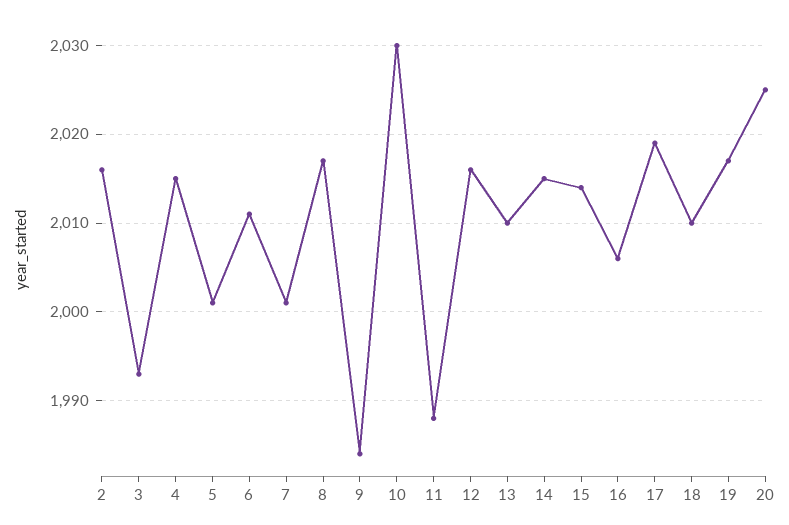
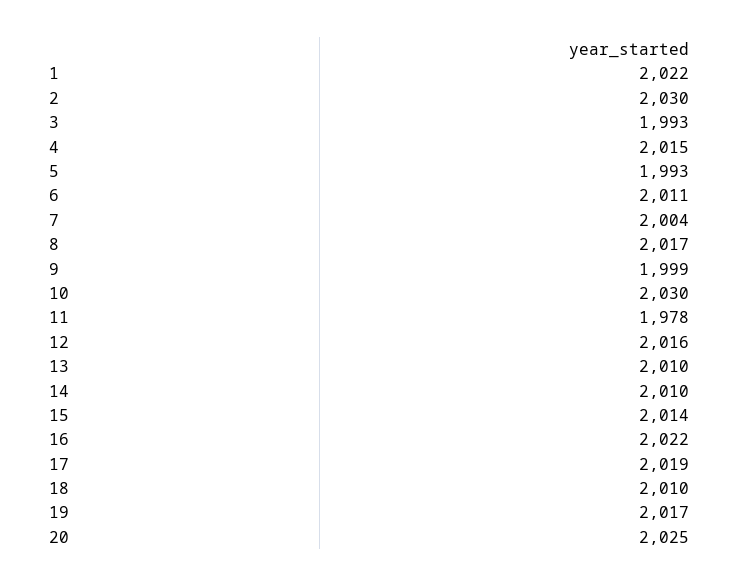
2: 2016 -> 2030
5: 2001 -> 1993
7: 2001 -> 2004
9: 1984 -> 1999
11: 1988 -> 1978
14: 2015 -> 2010
16: 2006 -> 2022
1: none -> 2022

